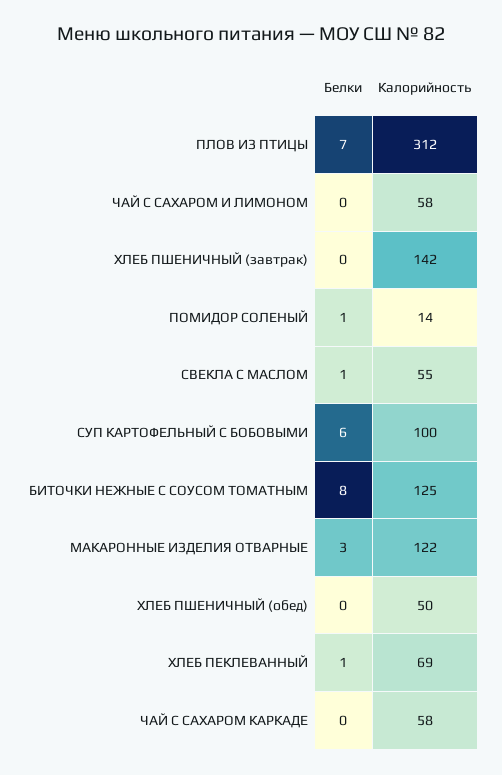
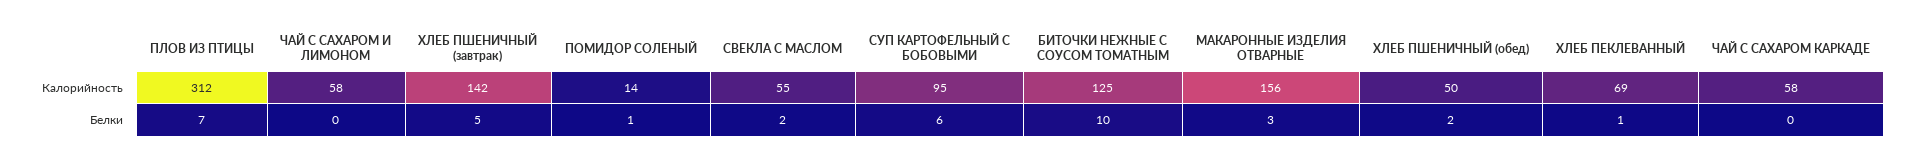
Белки, ХЛЕБ ПШЕНИЧНЫЙ (завтрак): 0 -> 5
Белки, СВЕКЛА С МАСЛОМ: 1 -> 2
Калорийность, СУП КАРТОФЕЛЬНЫЙ С БОБОВЫМИ: 100 -> 95
Белки, БИТОЧКИ НЕЖНЫЕ С СОУСОМ ТОМАТНЫМ: 8 -> 10
Калорийность, МАКАРОННЫЕ ИЗДЕЛИЯ ОТВАРНЫЕ: 122 -> 156
Белки, ХЛЕБ ПШЕНИЧНЫЙ (обед): 0 -> 2

